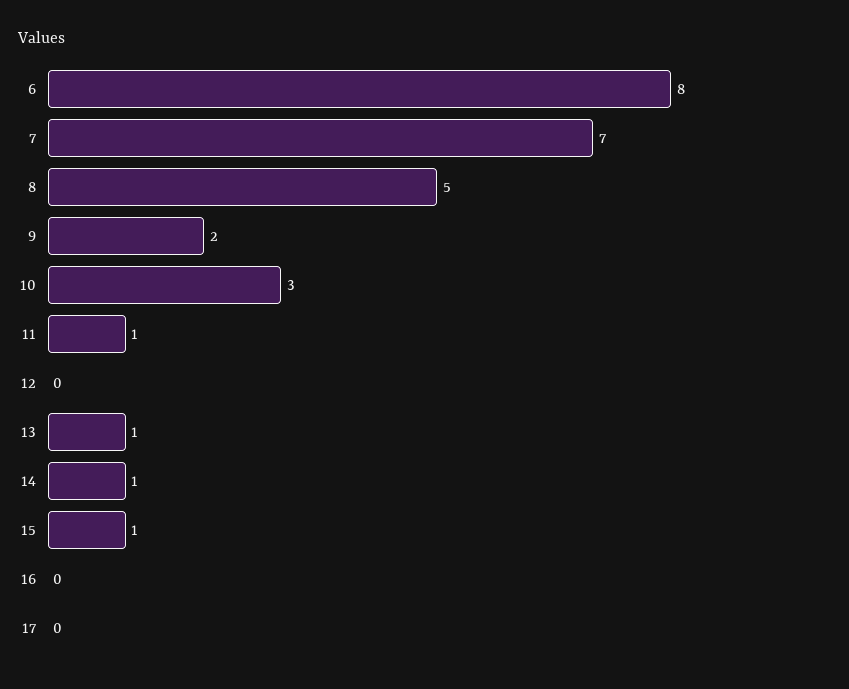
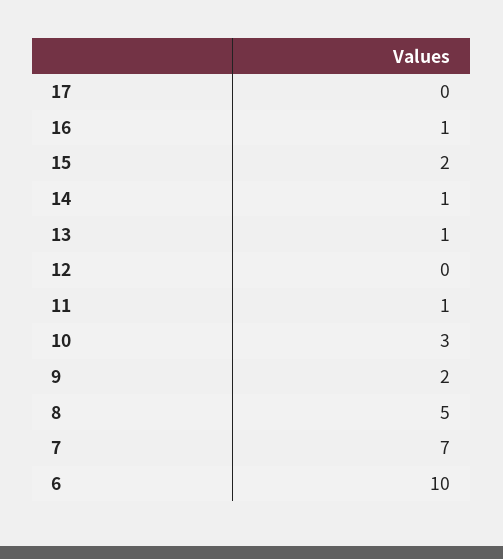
6: 8 -> 10
15: 1 -> 2
16: 0 -> 1

